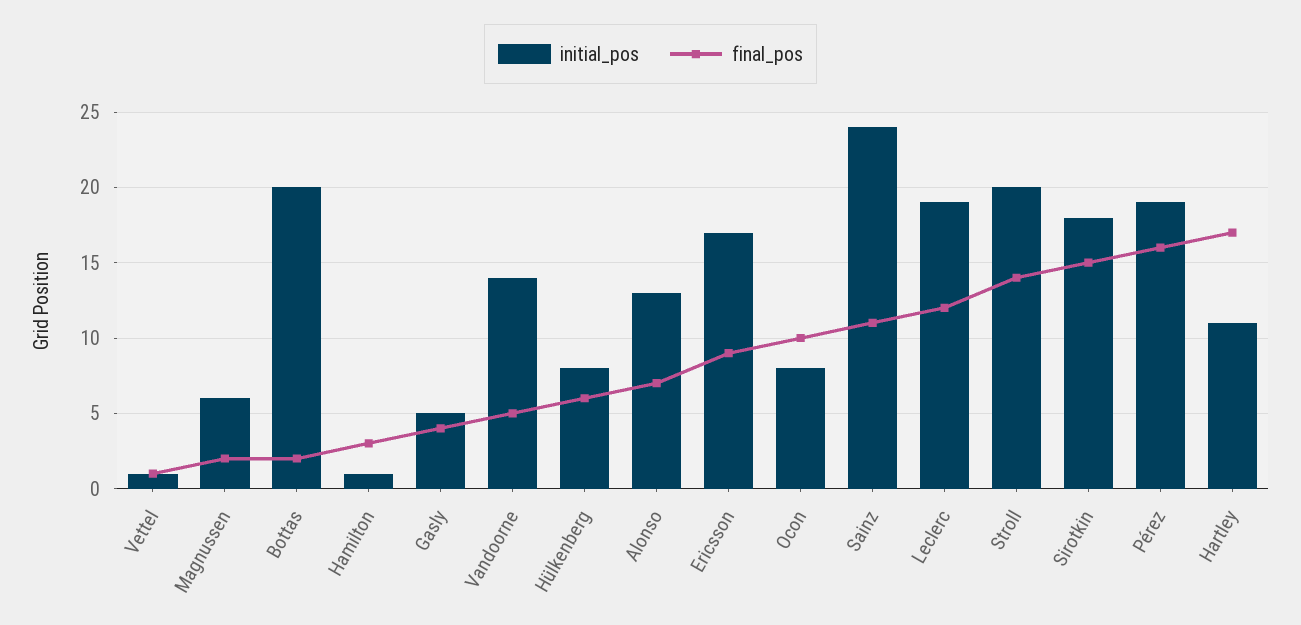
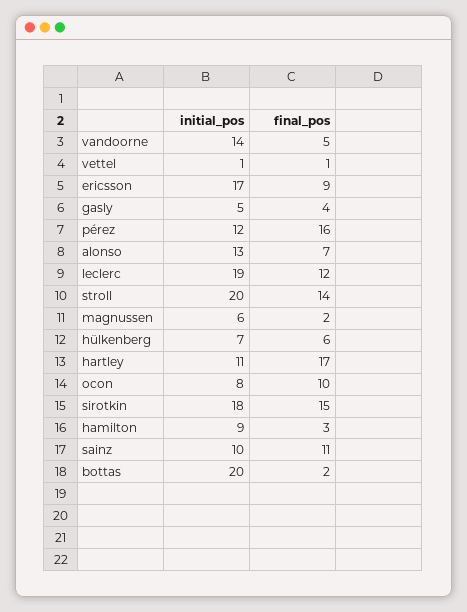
initial_pos, Hamilton: 1 -> 9
initial_pos, Hülkenberg: 8 -> 7
initial_pos, Sainz: 24 -> 10
initial_pos, Pérez: 19 -> 12

